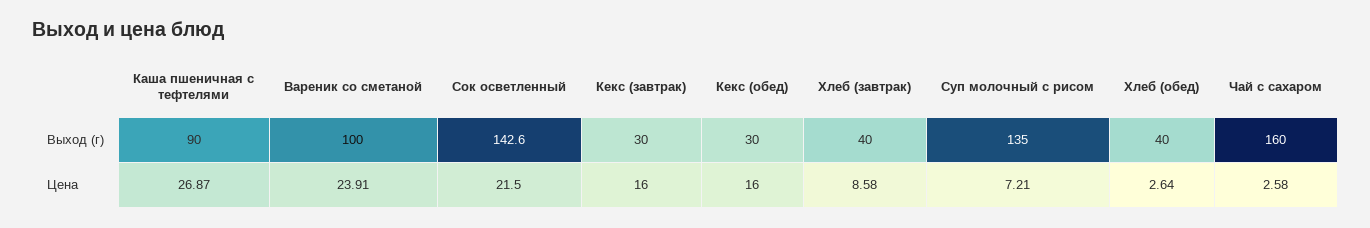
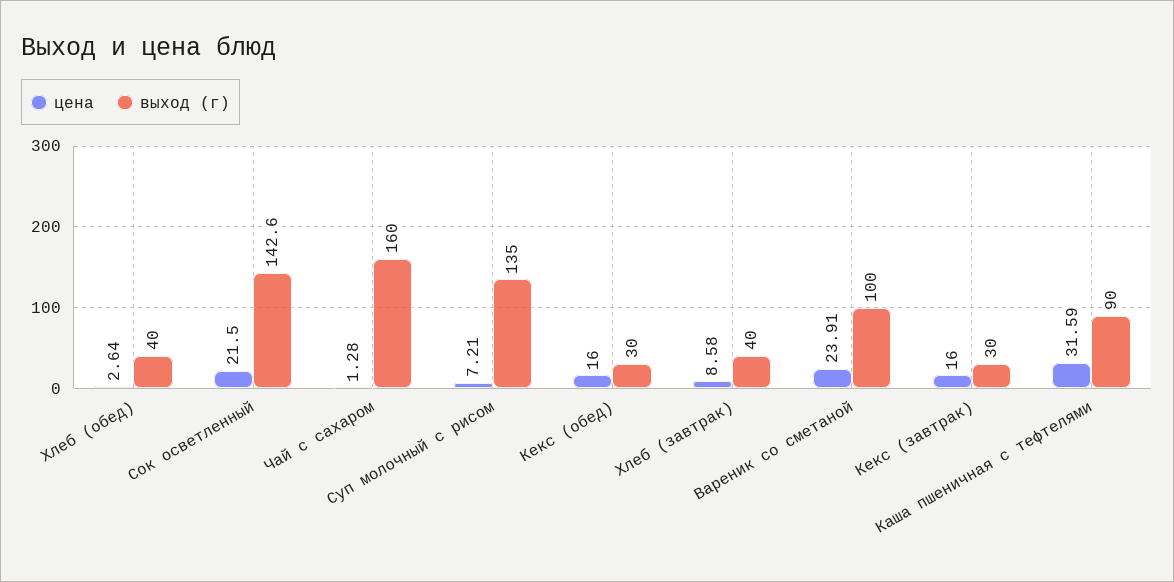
Цена, Каша пшеничная с тефтелями: 26.87 -> 31.59
Цена, Чай с сахаром: 2.58 -> 1.28

